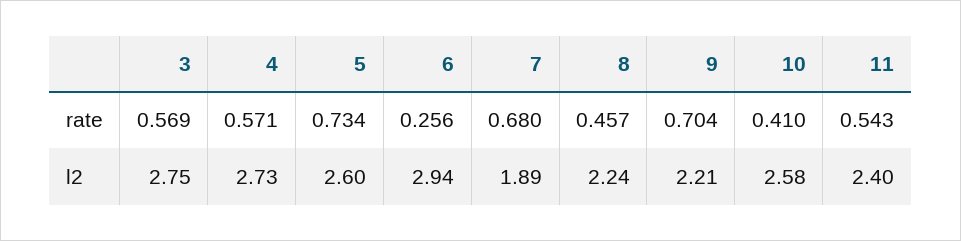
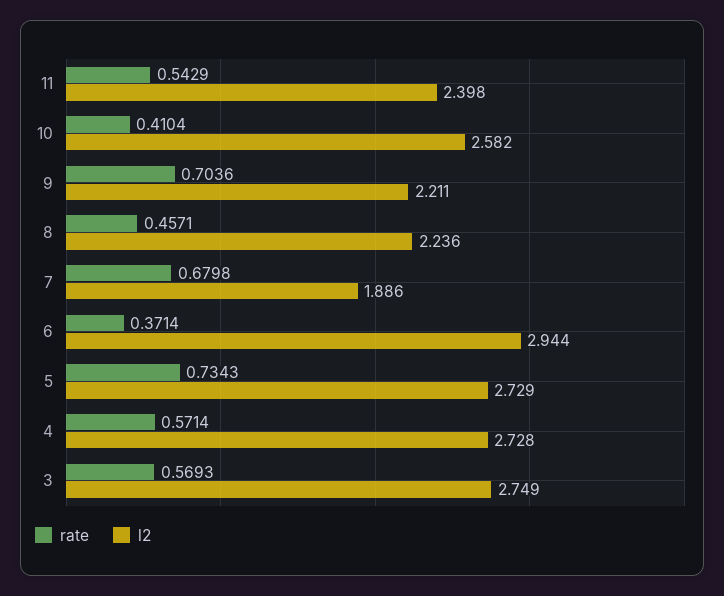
rate, 6: 0.256 -> 0.3714
l2, 5: 2.6 -> 2.729

